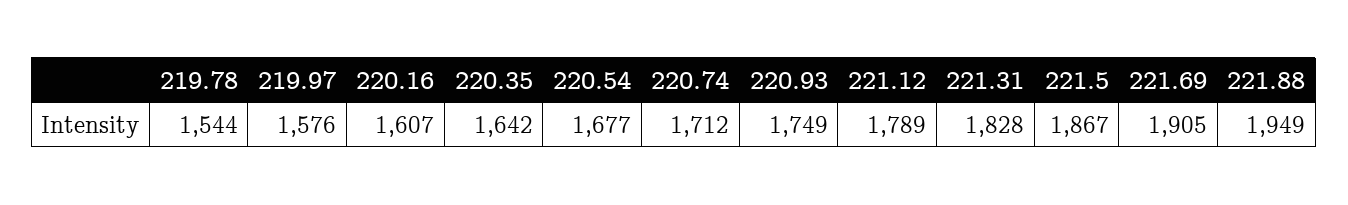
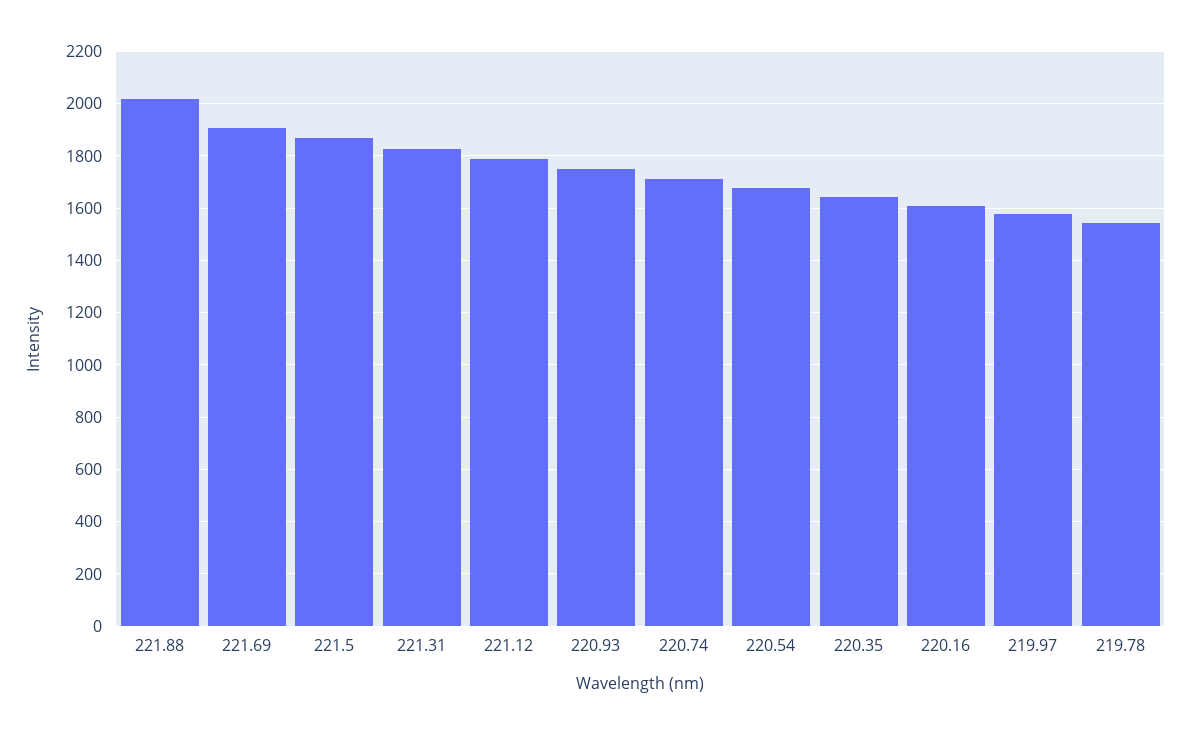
221.88: 1949 -> 2025

